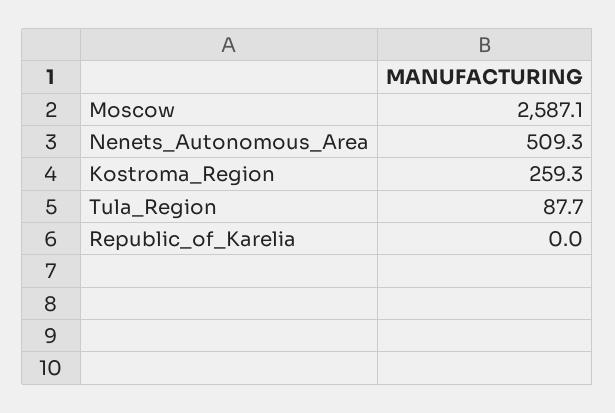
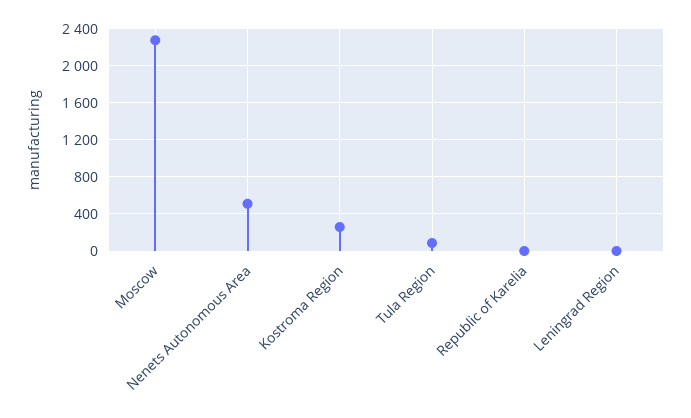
Moscow: 2587.1 -> 2300
Leningrad Region: none -> 0

